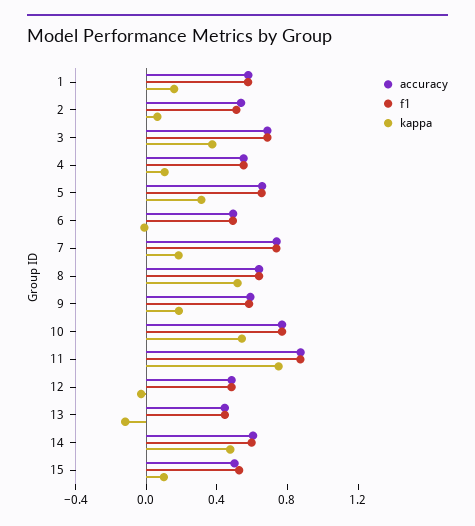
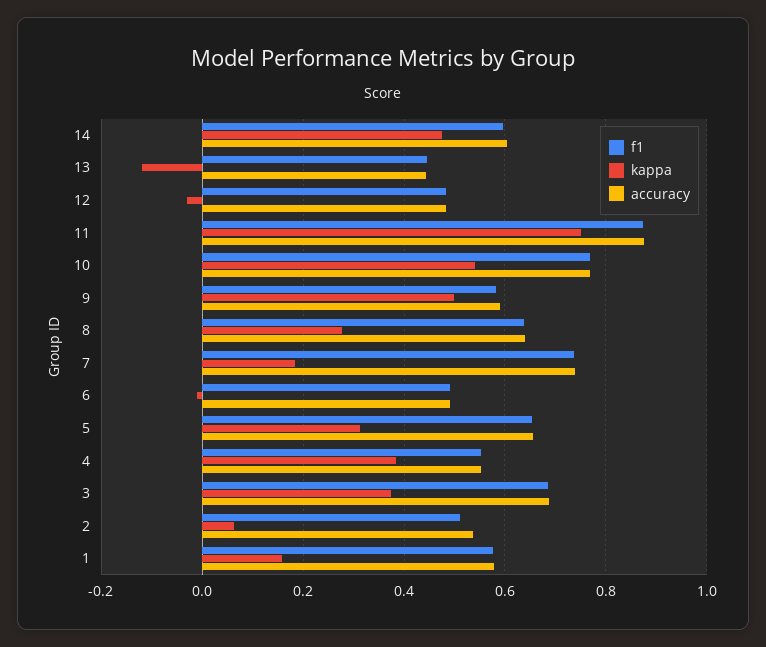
kappa, 4: 0.1 -> 0.38
kappa, 8: 0.5 -> 0.28
kappa, 9: 0.2 -> 0.5
accuracy, 15: 0.5 -> none
f1, 15: 0.5 -> none
kappa, 15: 0.1 -> none

